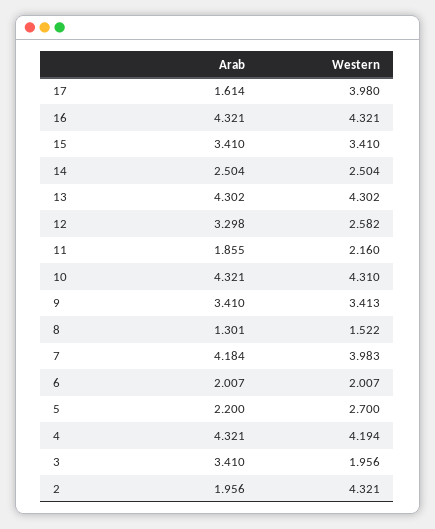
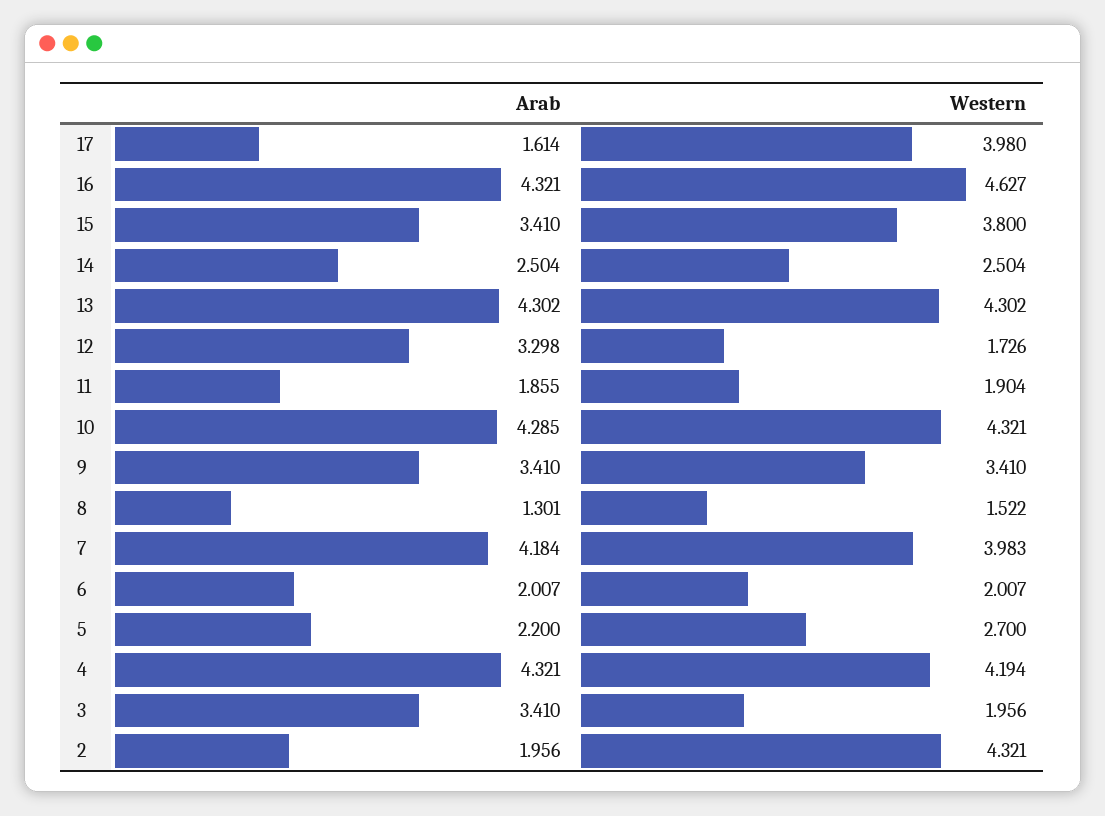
Western, 16: 4.321 -> 4.627
Western, 15: 3.41 -> 3.8
Western, 12: 2.582 -> 1.726
Western, 11: 2.16 -> 1.904
Arab, 10: 4.321 -> 4.285
Western, 10: 4.31 -> 4.321
Western, 9: 3.413 -> 3.41

